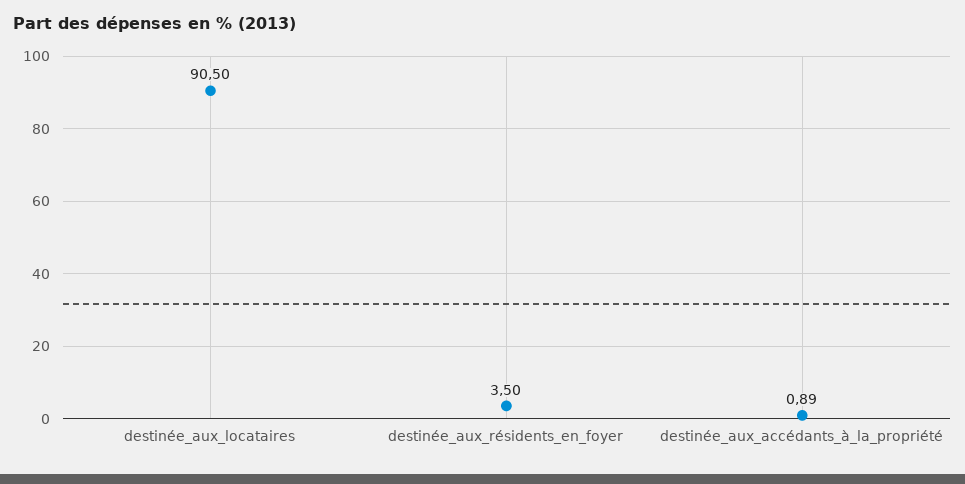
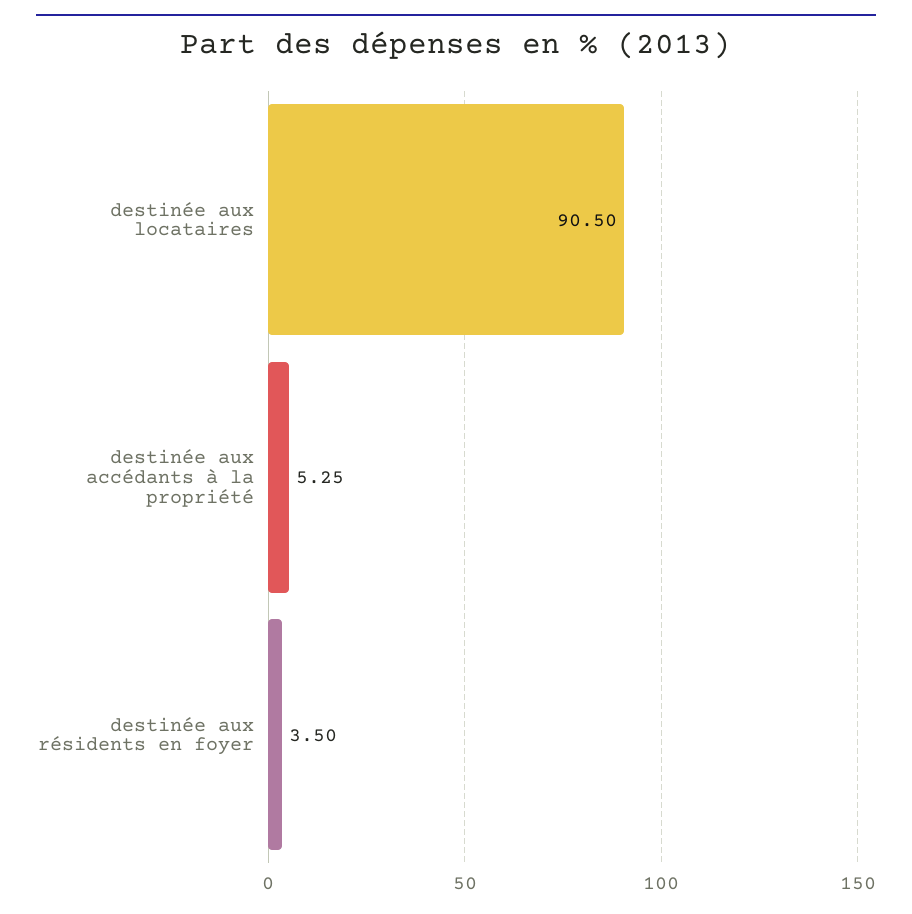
destinée_aux_accédants_à_la_propriété: 0.89 -> 5.25

